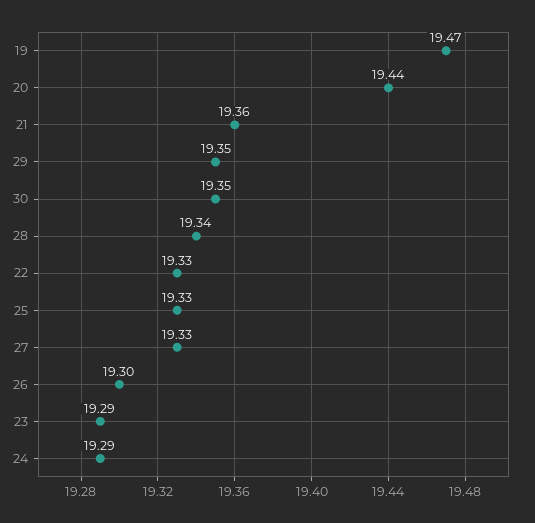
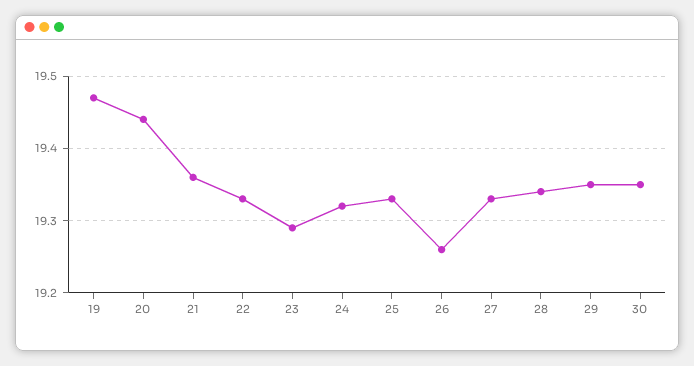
26: 19.3 -> 19.26
24: 19.29 -> 19.32

